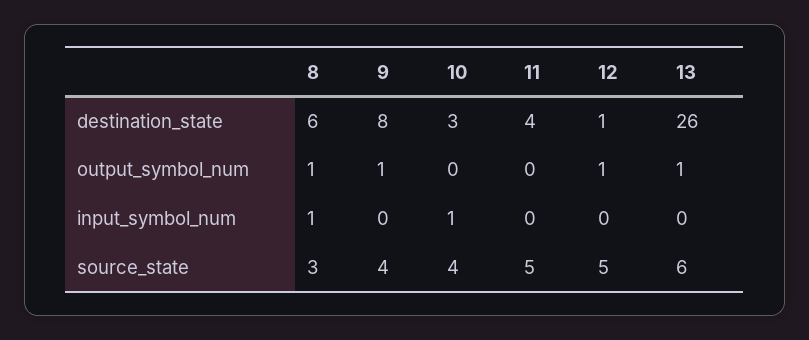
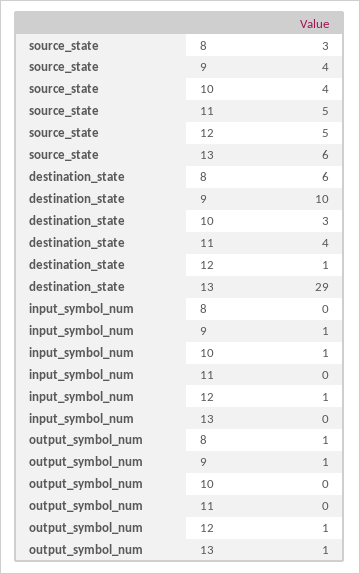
9, destination_state: 8 -> 10
13, destination_state: 26 -> 29
8, input_symbol_num: 1 -> 0
9, input_symbol_num: 0 -> 1
12, input_symbol_num: 0 -> 1

